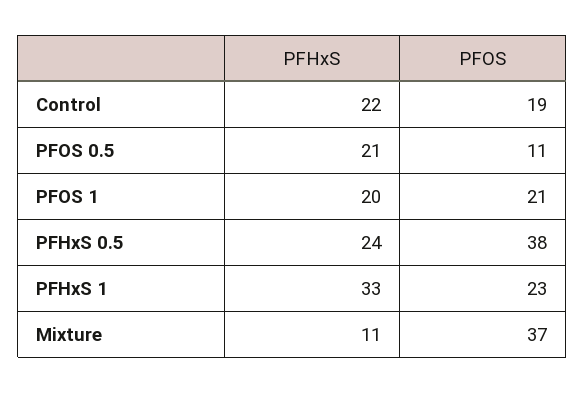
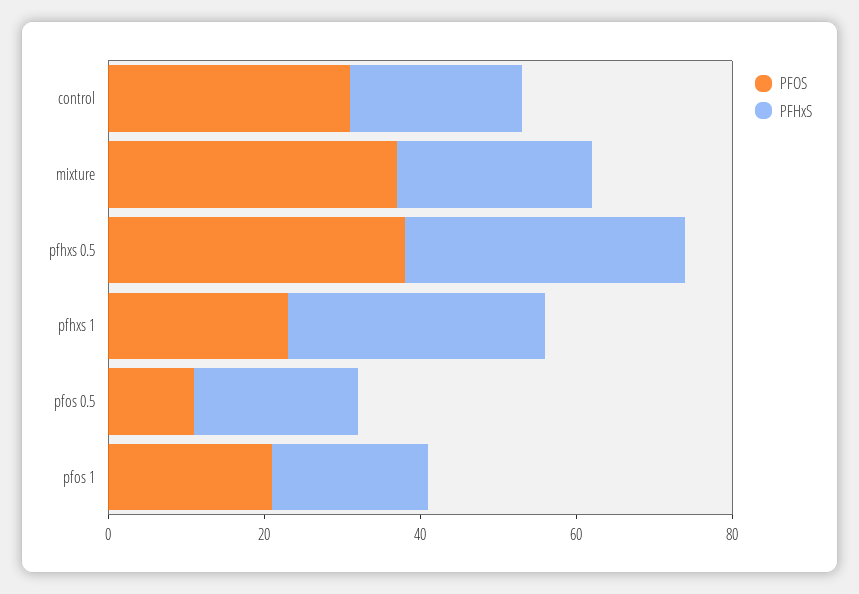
PFOS, Control: 19 -> 30
PFHxS, PFHxS 0.5: 24 -> 35
PFHxS, Mixture: 11 -> 25

